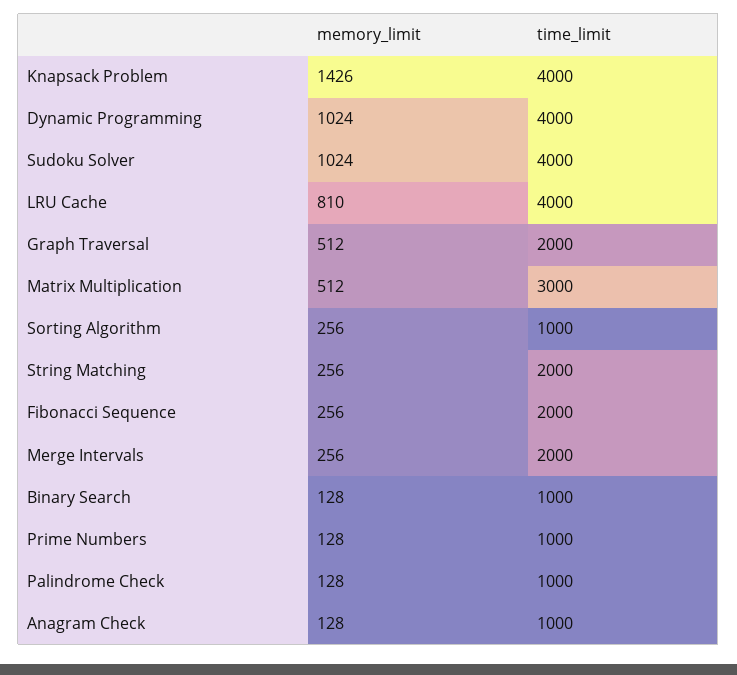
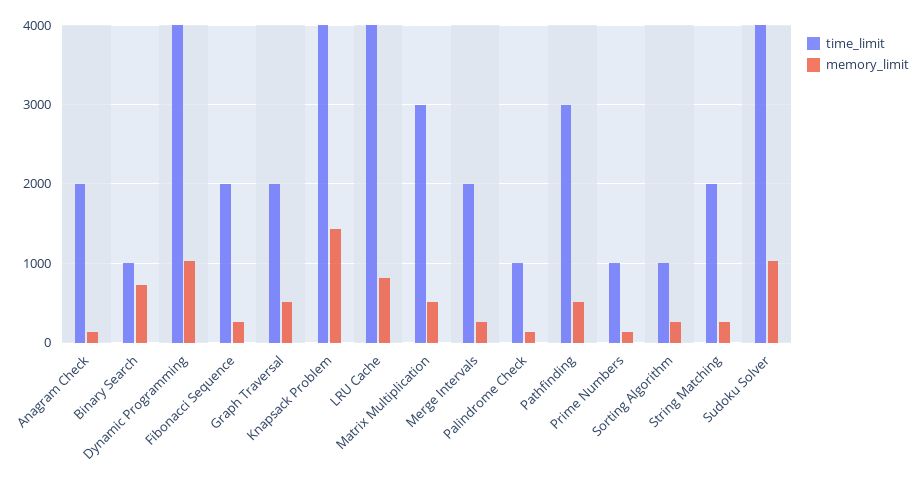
memory_limit, Binary Search: 128 -> 700
time_limit, Anagram Check: 1000 -> 2000
time_limit, Pathfinding: none -> 3000
memory_limit, Pathfinding: none -> 500

